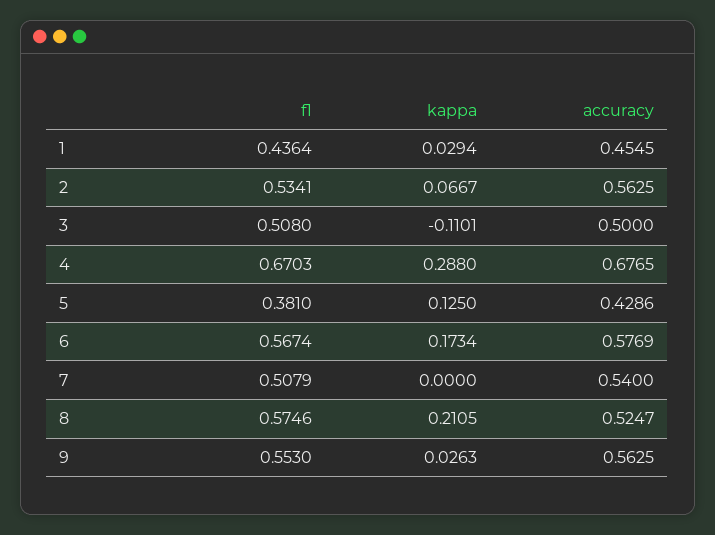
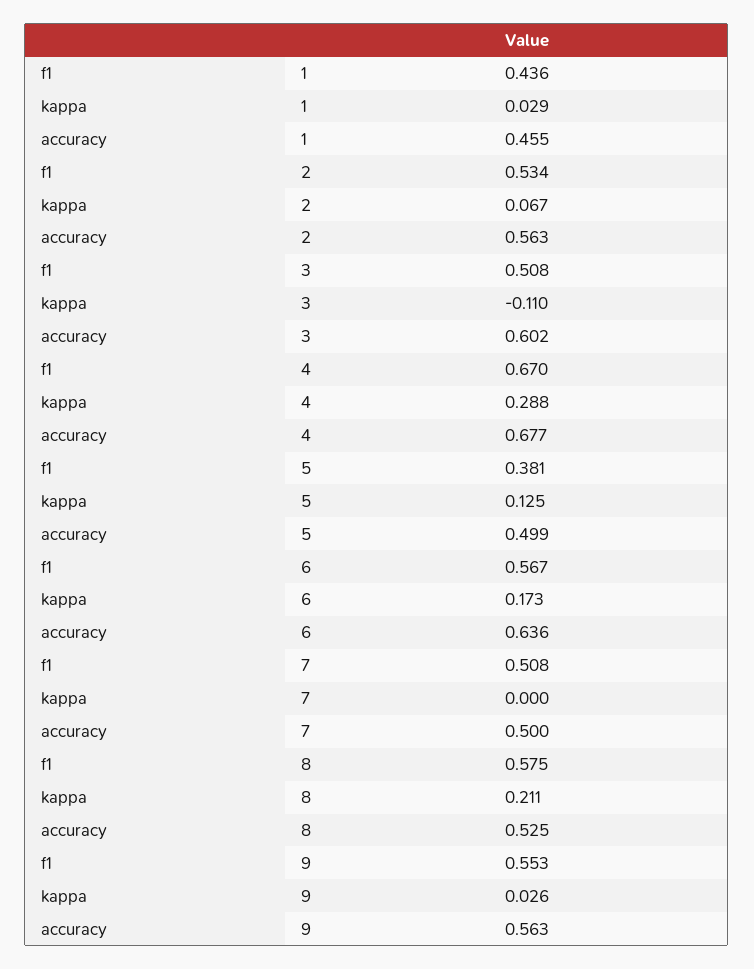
accuracy, 3: 0.5 -> 0.602
accuracy, 5: 0.4286 -> 0.499
accuracy, 6: 0.5769 -> 0.636
accuracy, 7: 0.54 -> 0.5

